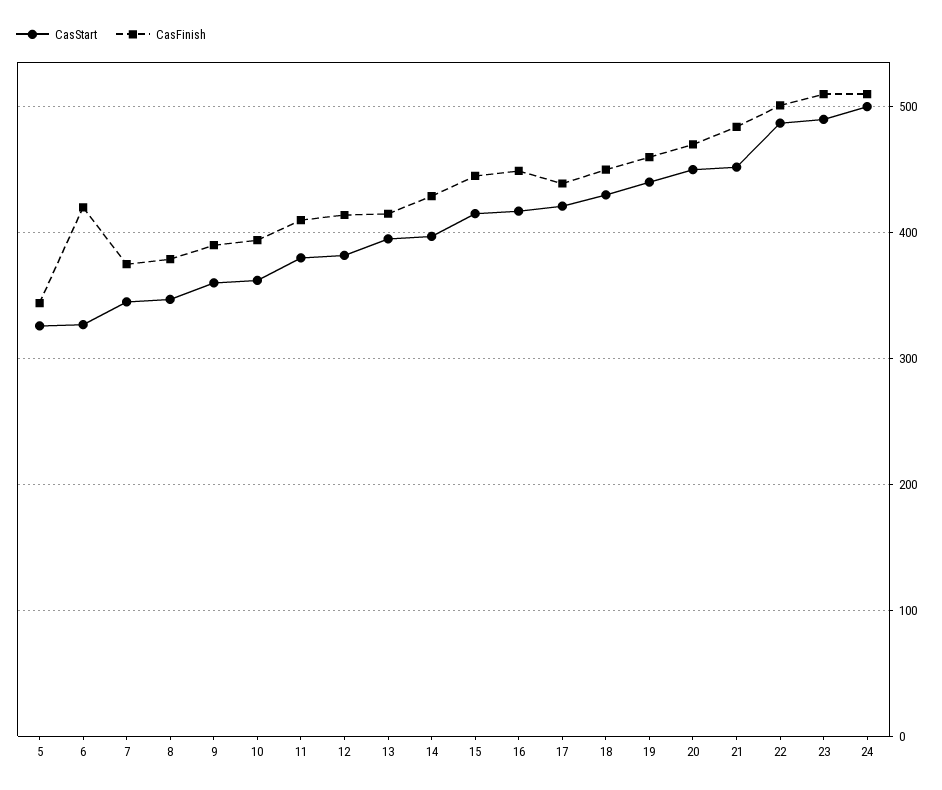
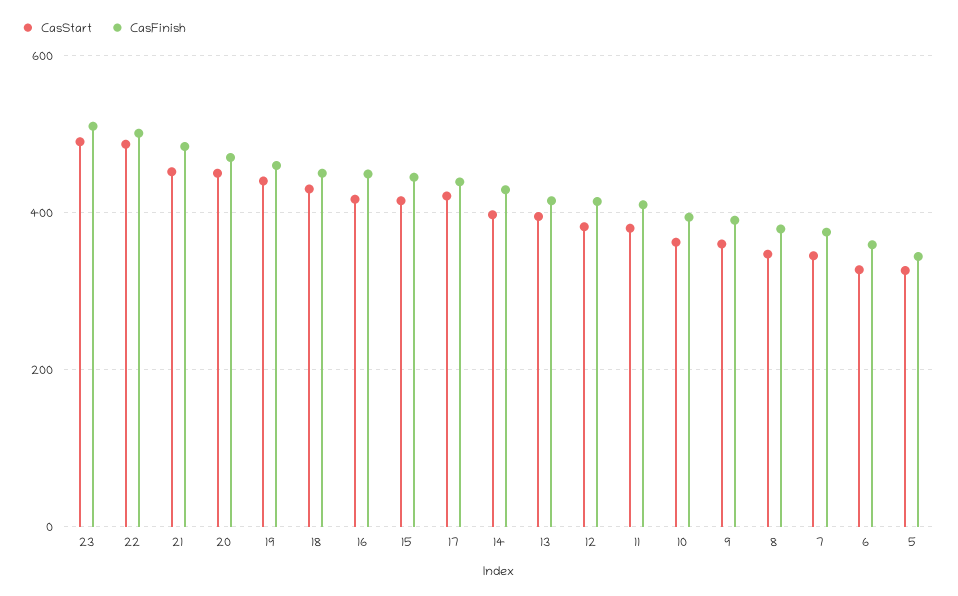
CasFinish, 6: 420 -> 360
CasStart, 24: 500 -> none
CasFinish, 24: 510 -> none

